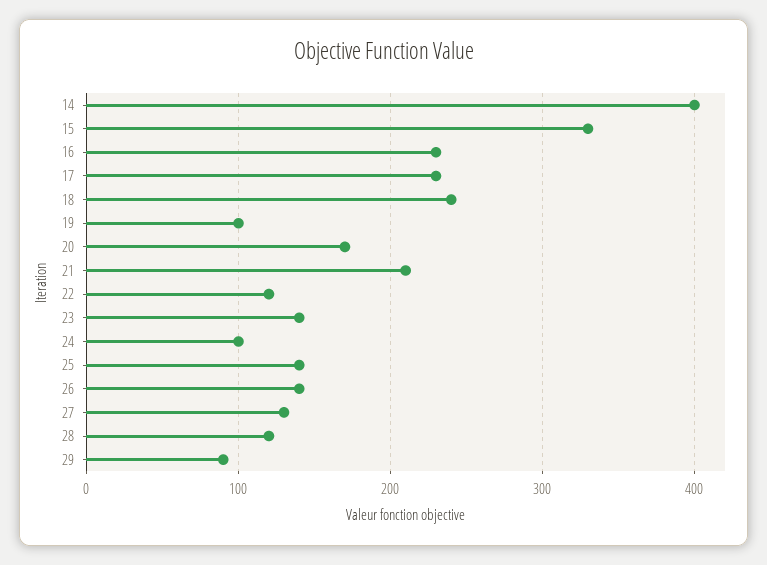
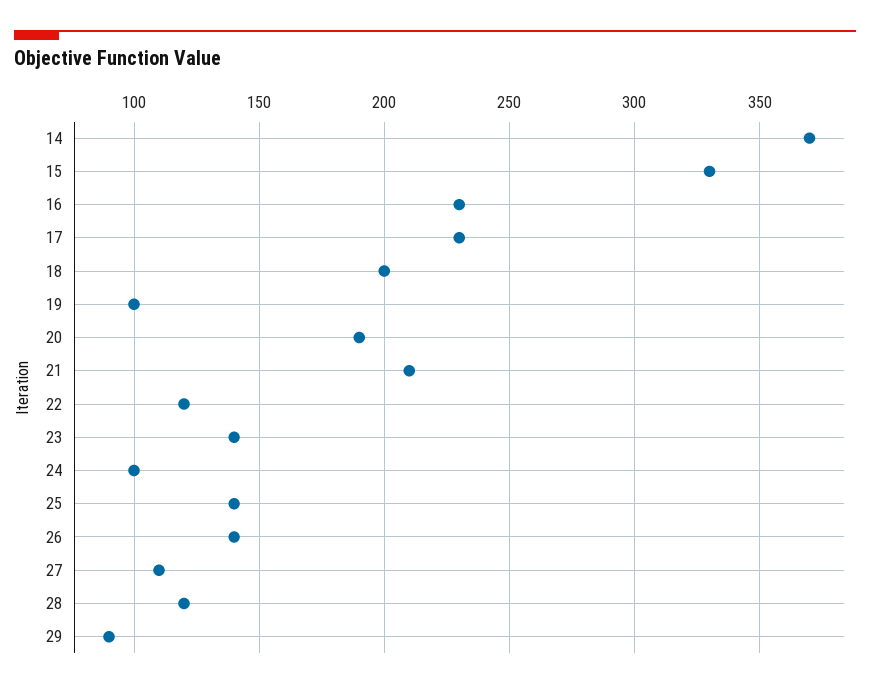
14: 400 -> 370
18: 240 -> 200
20: 170 -> 190
27: 130 -> 110

